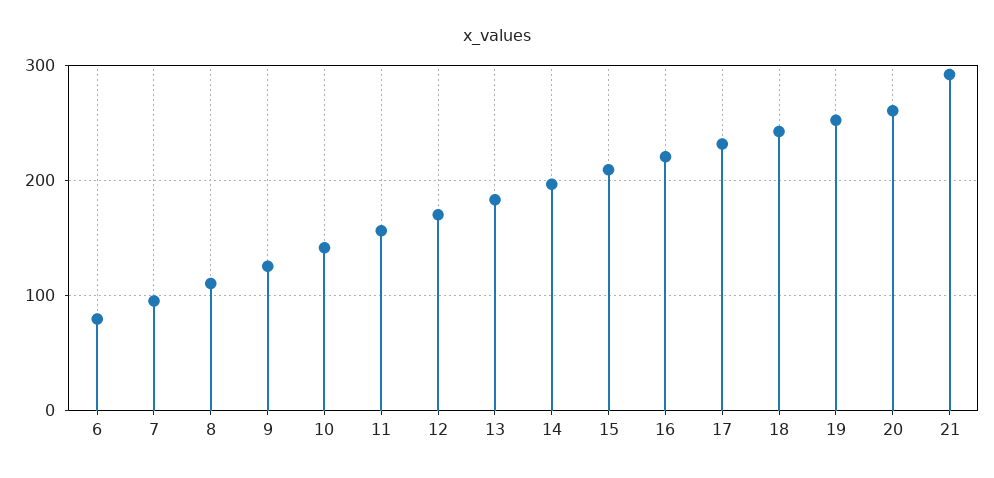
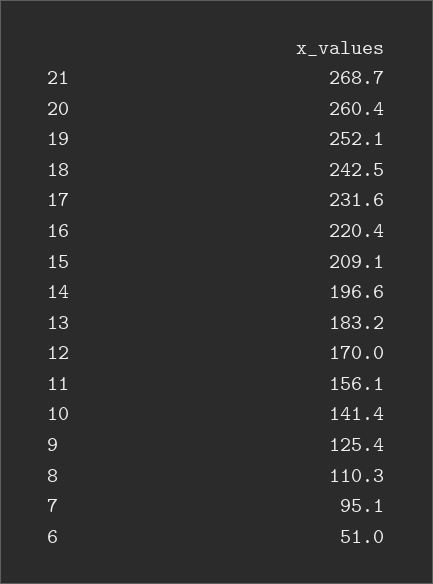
6: 80 -> 51
21: 290 -> 268.7

